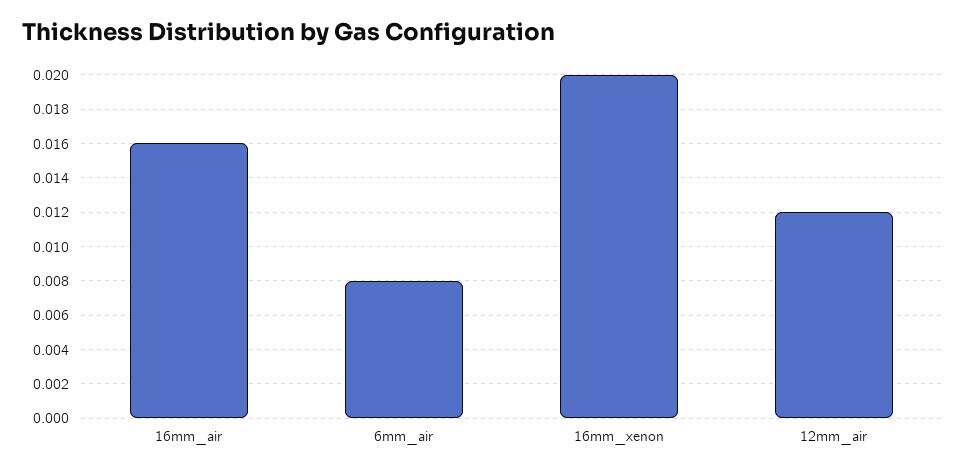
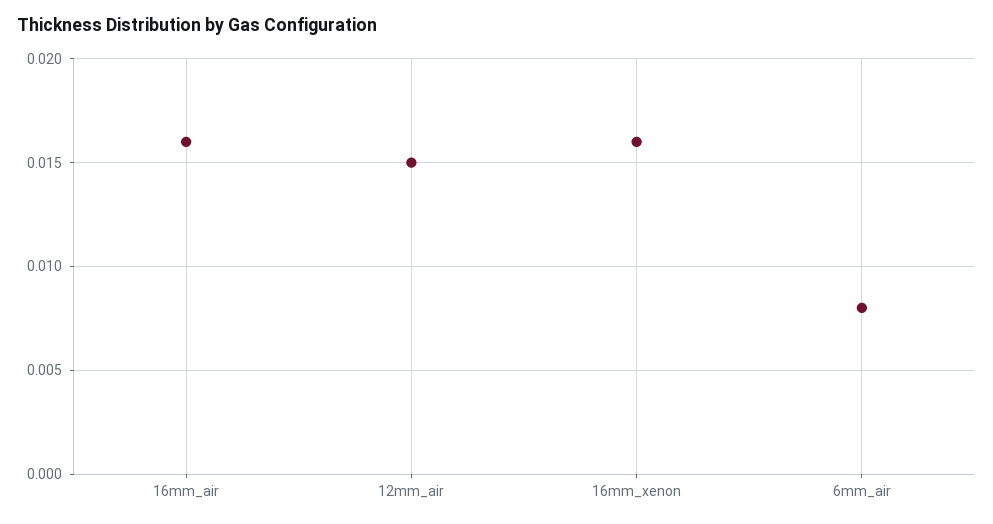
16mm_xenon: 0.02 -> 0.016
12mm_air: 0.012 -> 0.015

